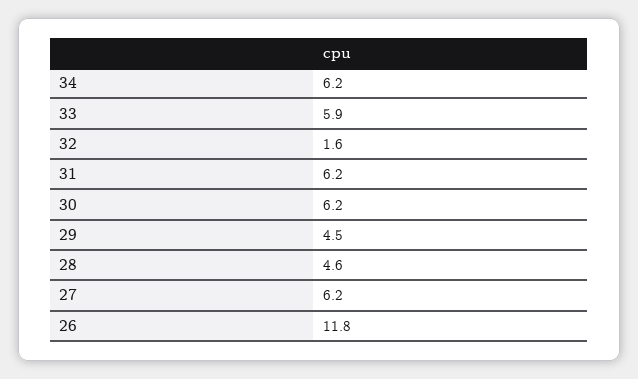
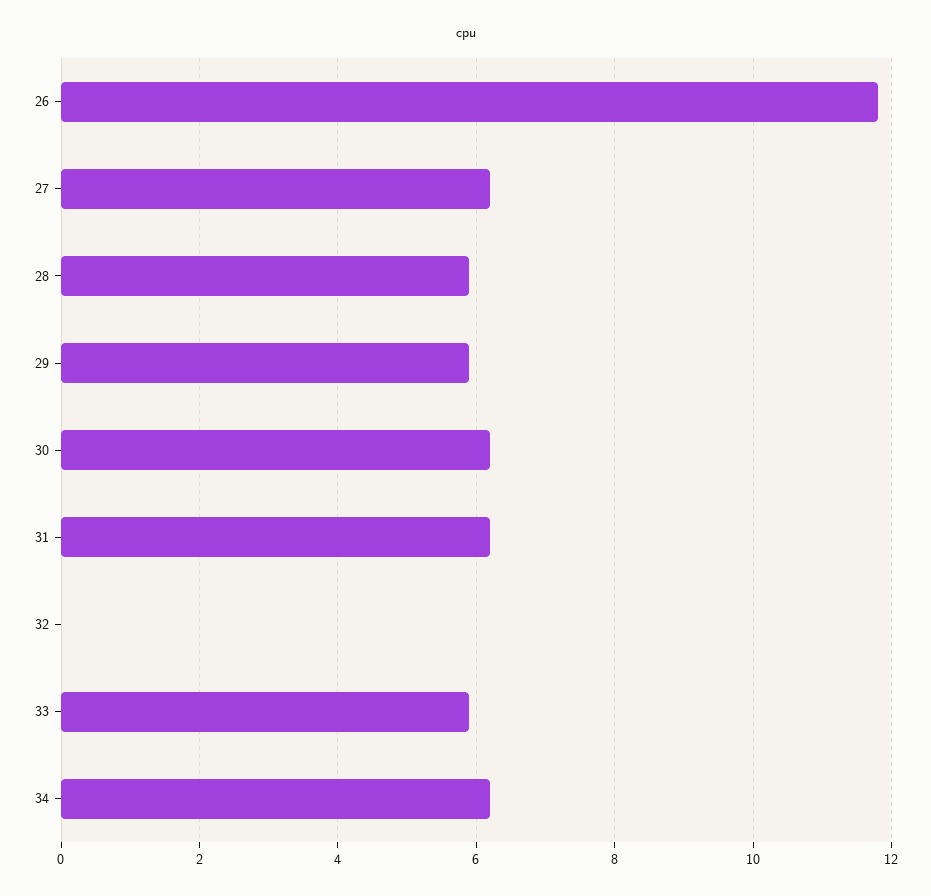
32: 1.6 -> 0
29: 4.5 -> 6
28: 4.6 -> 6

